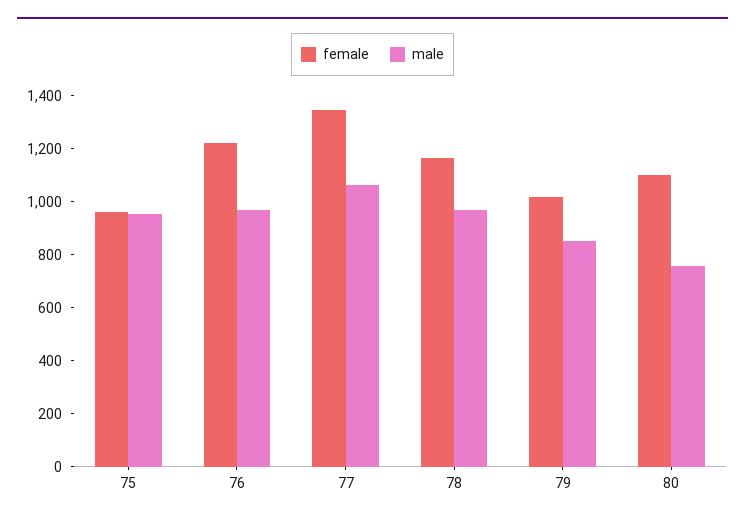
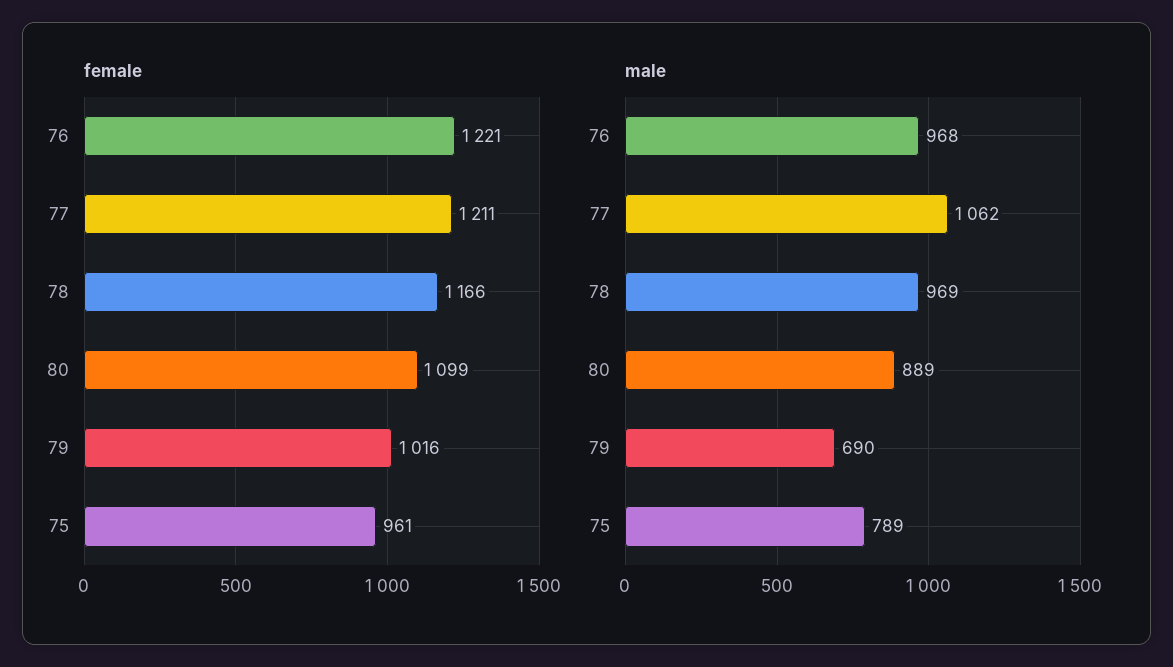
male, 75: 950 -> 789
female, 77: 1350 -> 1211
male, 79: 850 -> 690
male, 80: 750 -> 889

